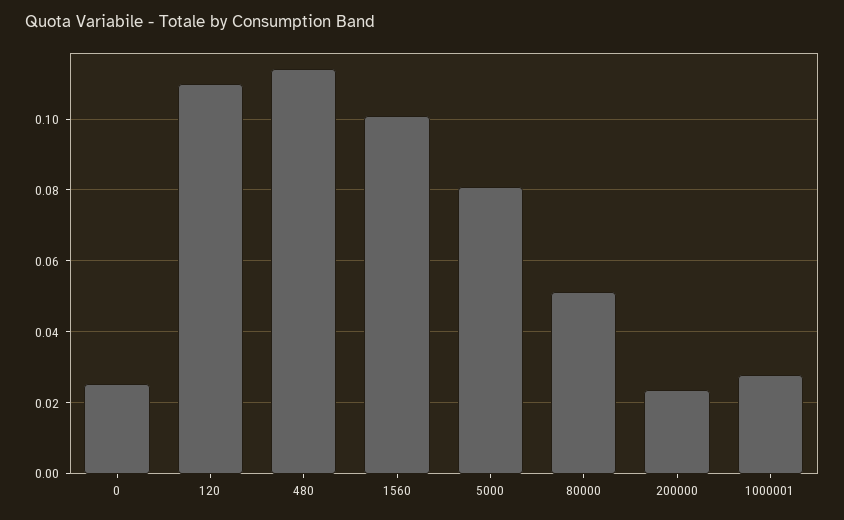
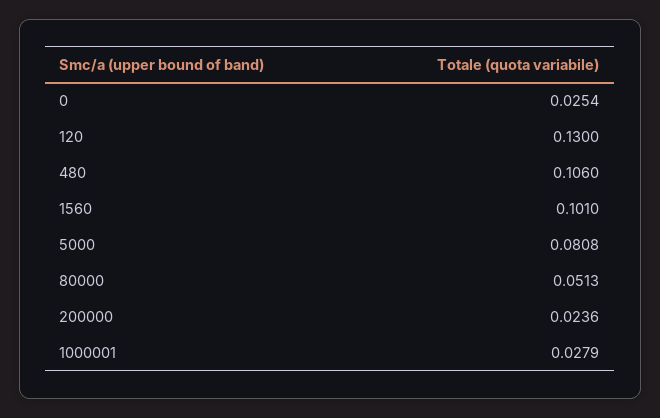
120: 0.11 -> 0.13
480: 0.114 -> 0.106

